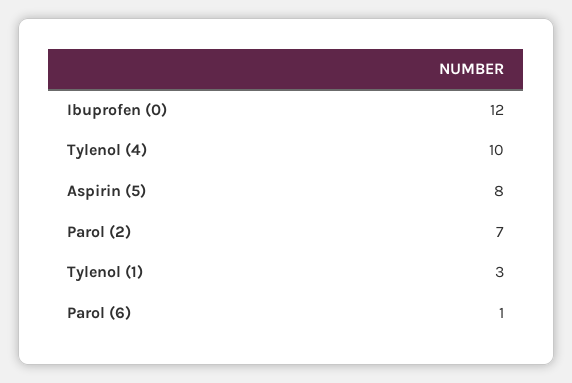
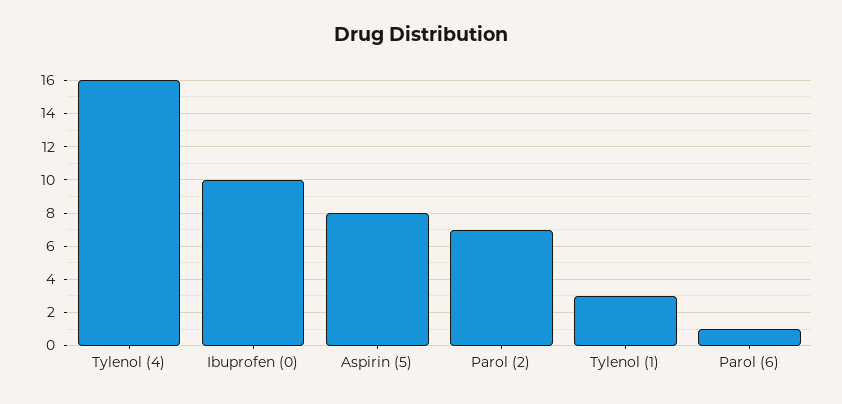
Ibuprofen (0): 12 -> 10
Tylenol (4): 10 -> 16

